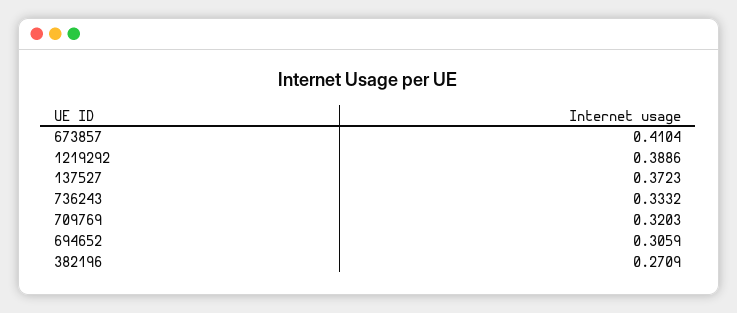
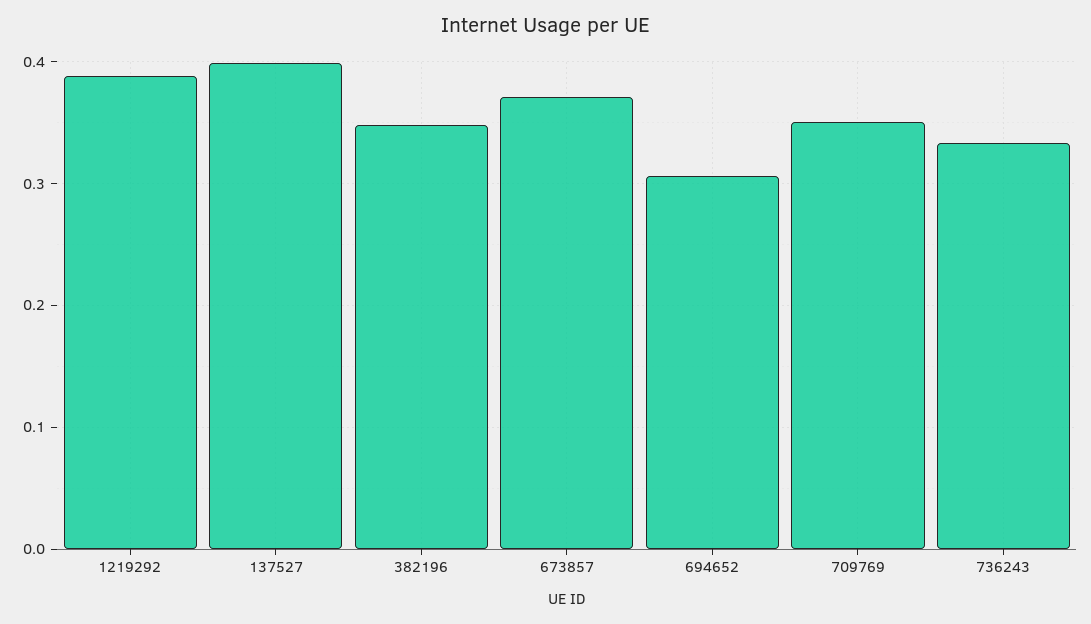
673857: 0.4104 -> 0.37
137527: 0.3723 -> 0.4
709769: 0.3203 -> 0.35
382196: 0.2709 -> 0.35

